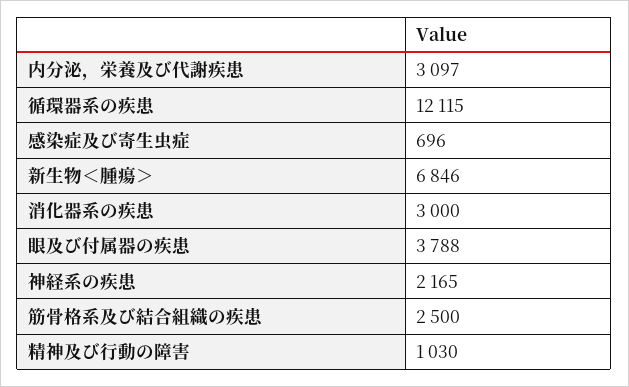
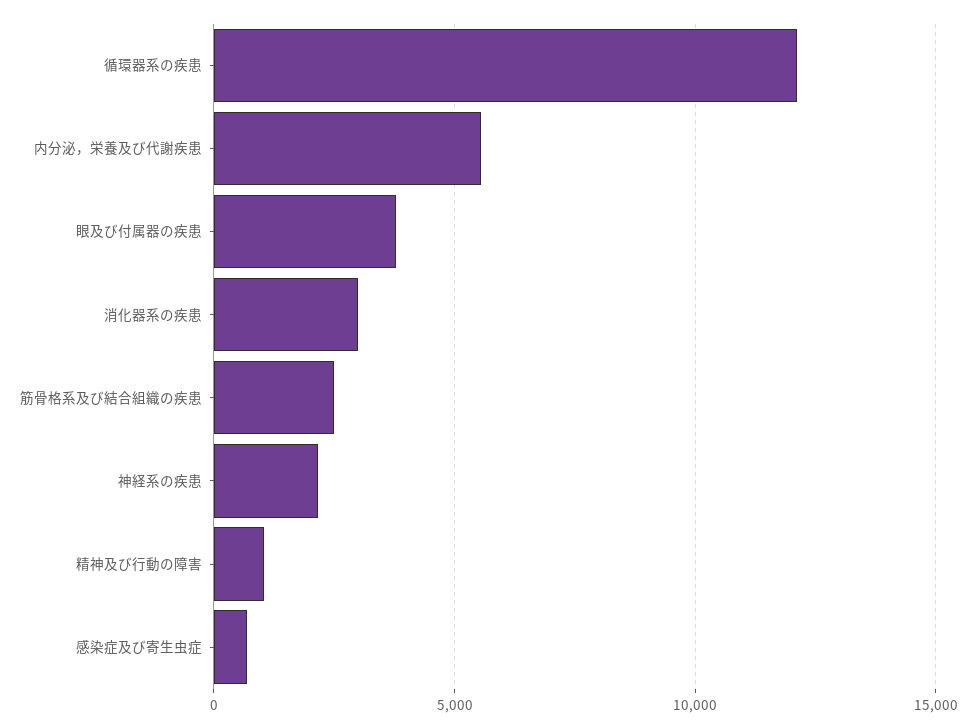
内分泌，栄養及び代謝疾患: 3097 -> 5500
新生物＜腫瘍＞: 6846 -> none

